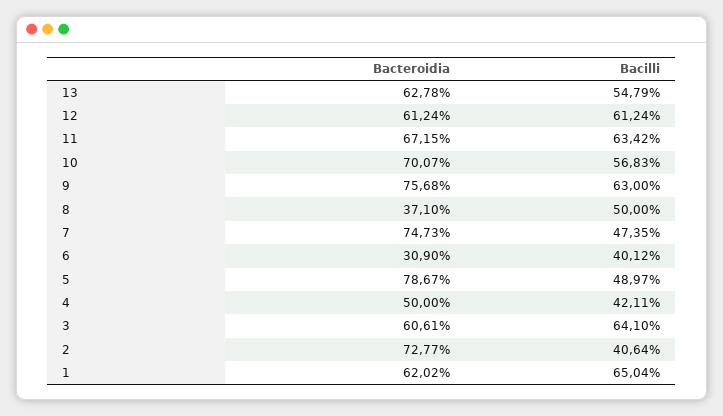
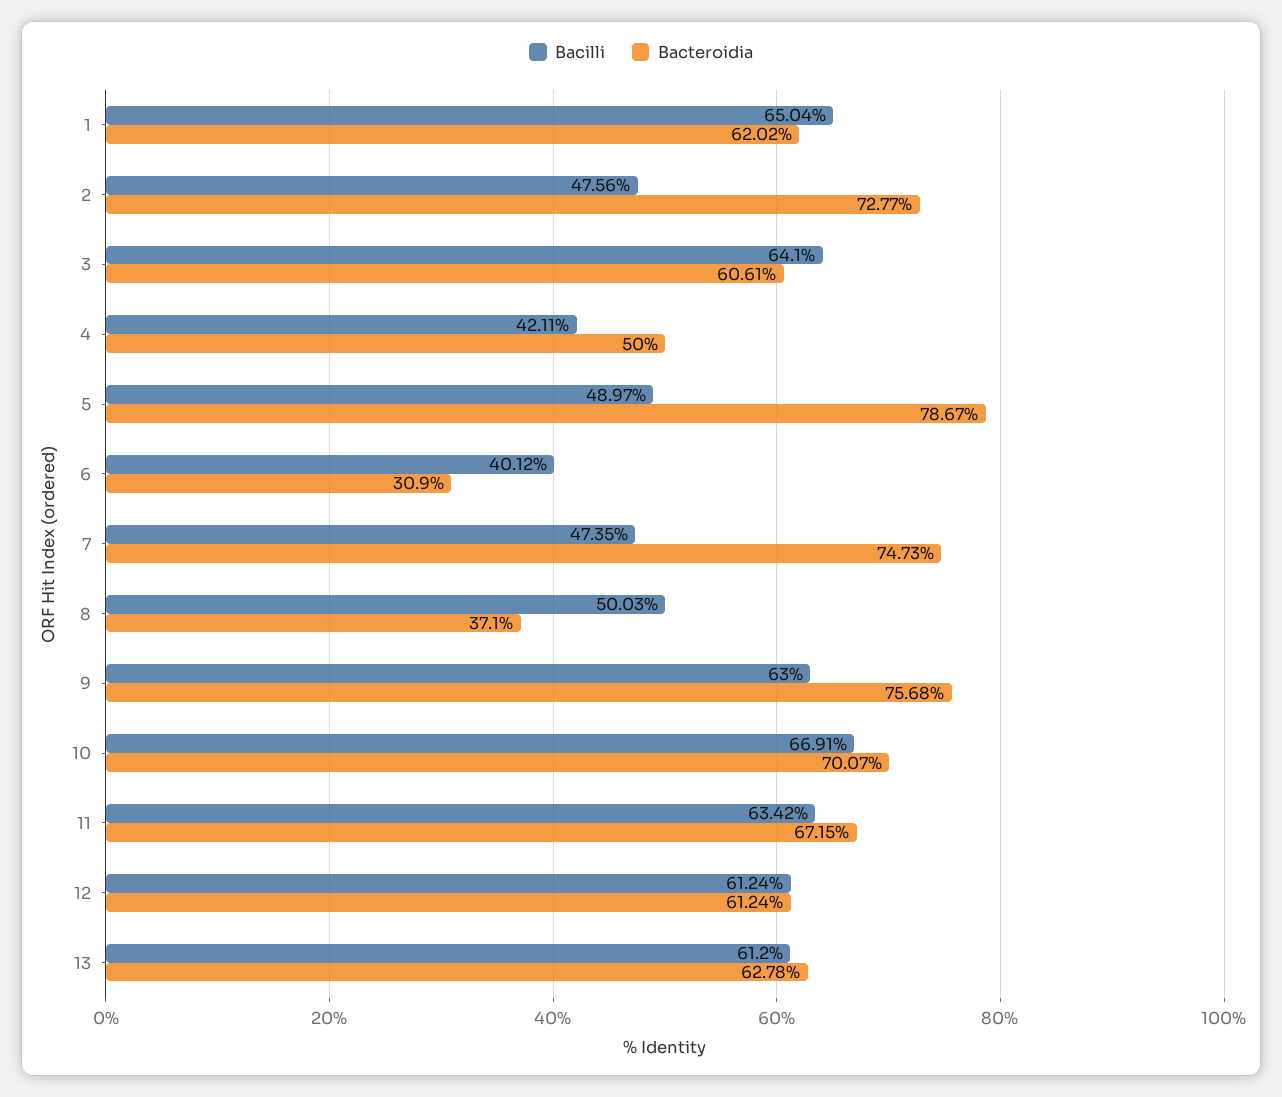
Bacilli, 13: 54.79 -> 61.2
Bacilli, 10: 56.83 -> 66.91
Bacilli, 8: 50 -> 50.03
Bacilli, 2: 40.64 -> 47.56

